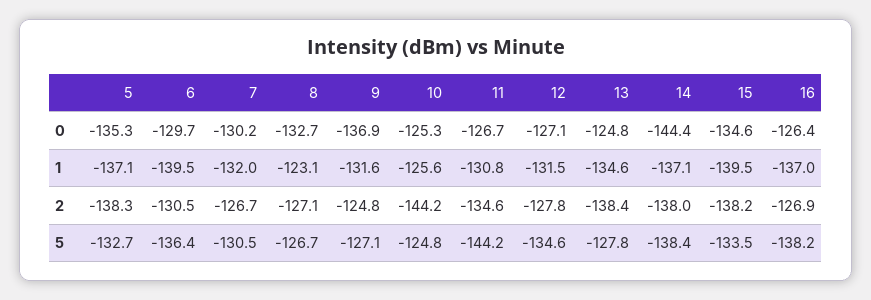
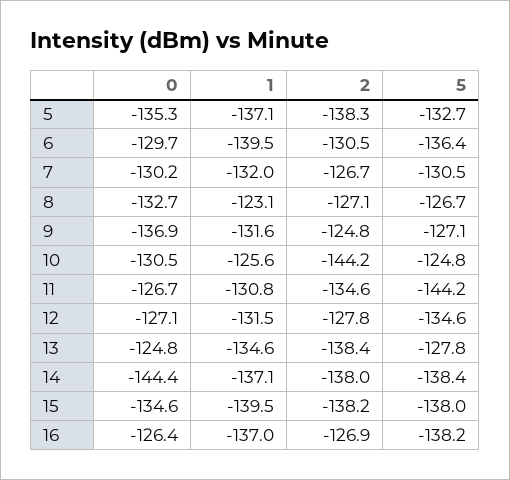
10, 0: -125.3 -> -130.5
15, 5: -133.5 -> -138

